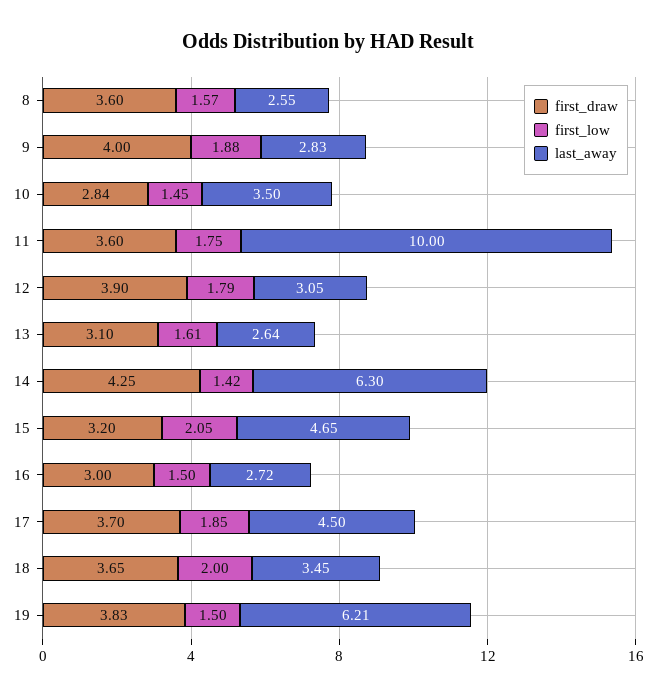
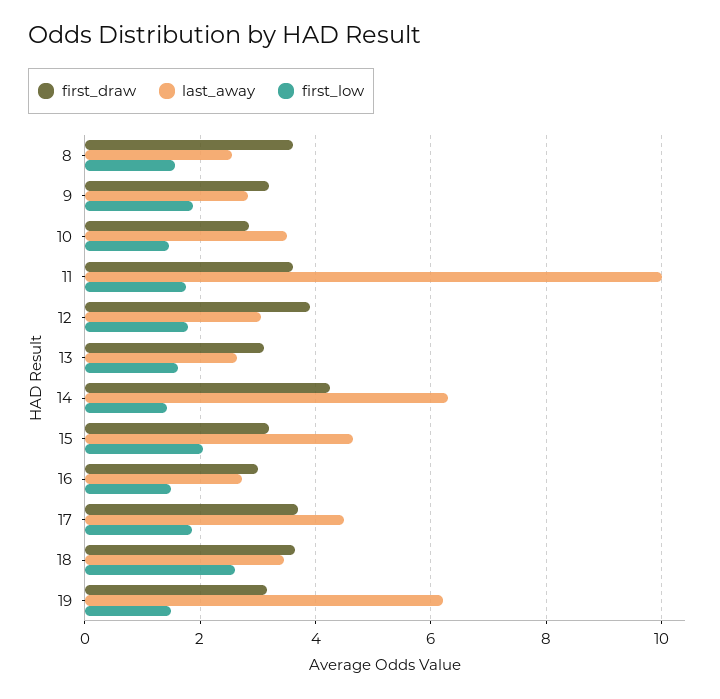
first_draw, 9: 4 -> 3.2
first_low, 18: 2 -> 2.6
first_draw, 19: 3.83 -> 3.2

